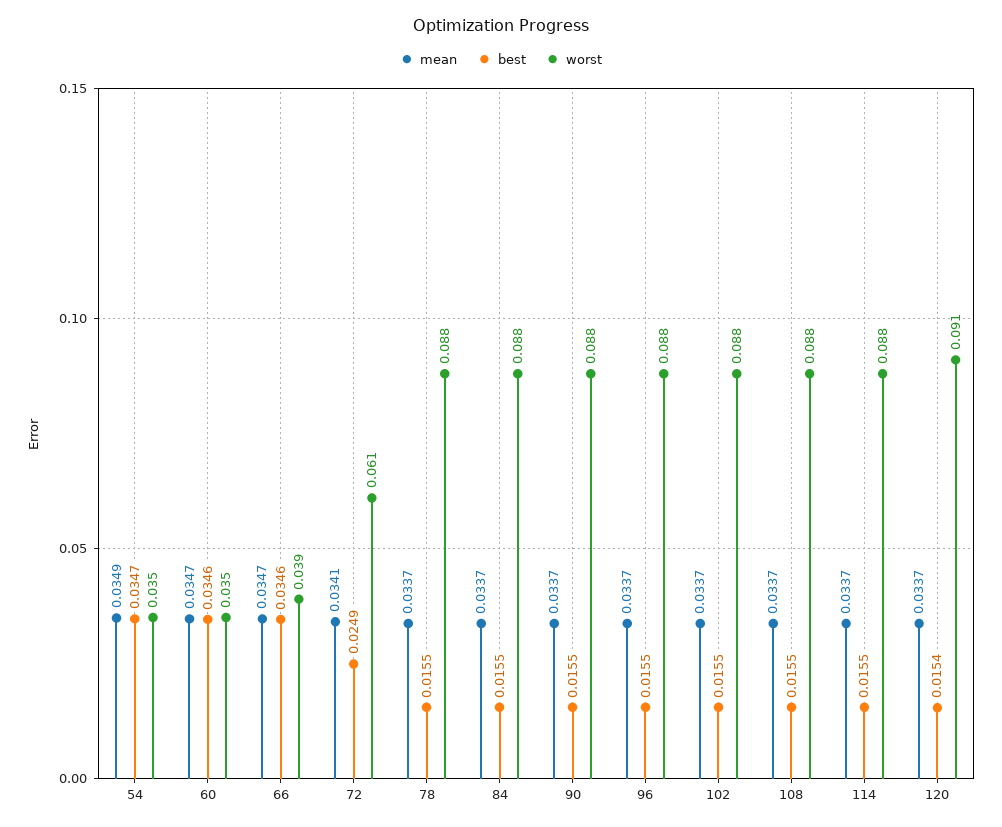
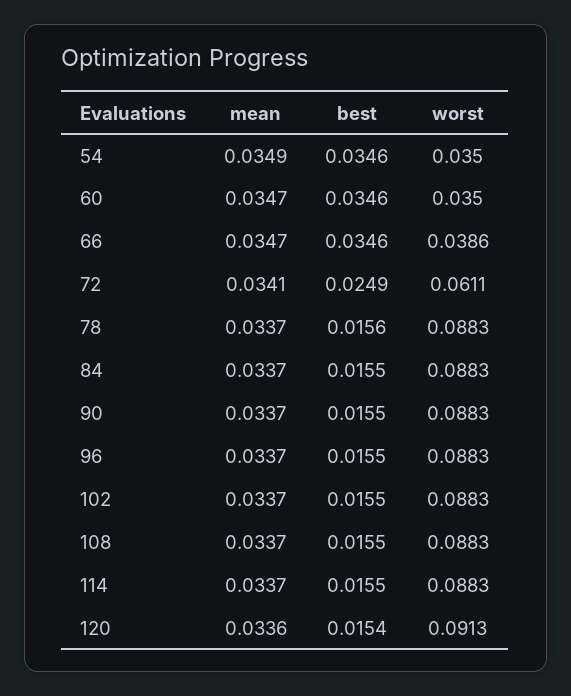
best, 54: 0.0347 -> 0.0346
best, 78: 0.0155 -> 0.0156
mean, 120: 0.0337 -> 0.0336

